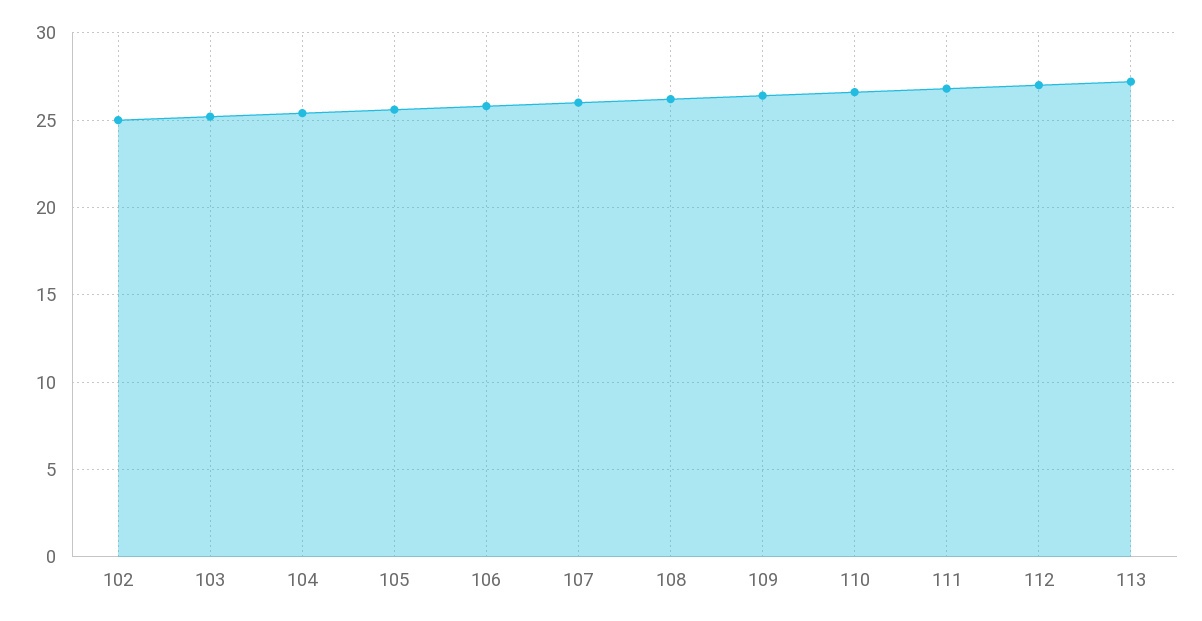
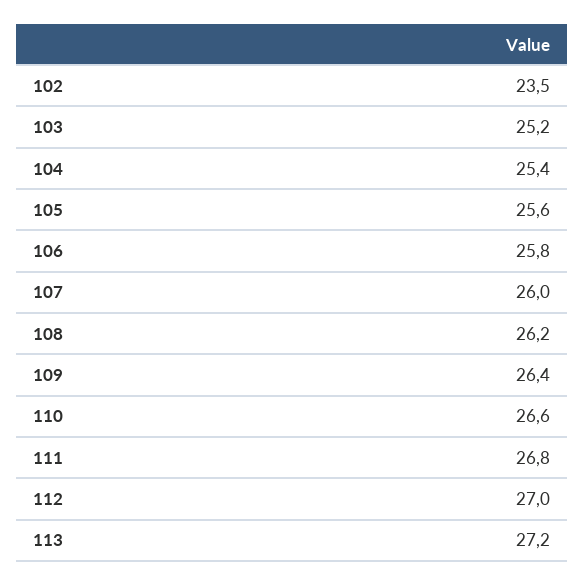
102: 25 -> 23.5

